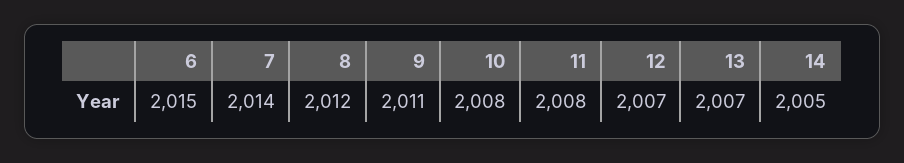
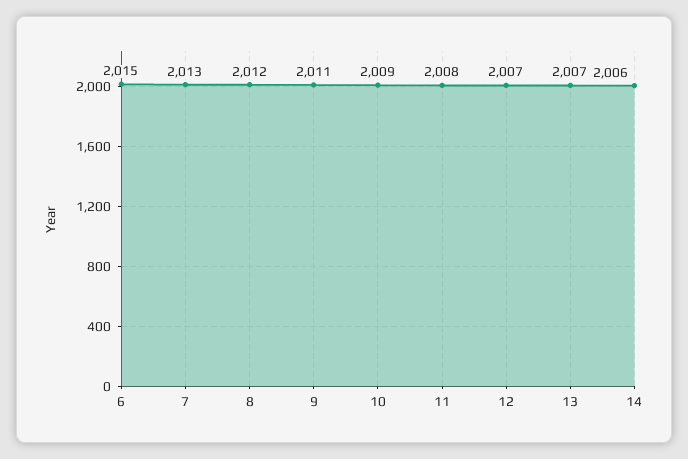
7: 2014 -> 2013
10: 2008 -> 2009
14: 2005 -> 2006

